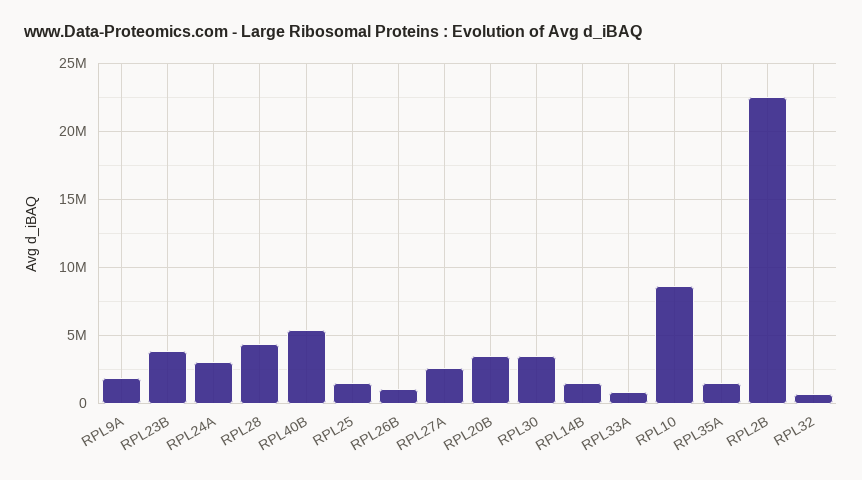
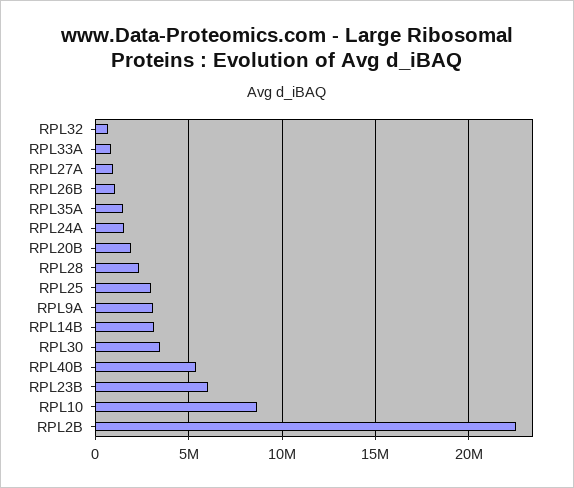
RPL9A: 2000000 -> 3000000
RPL23B: 4000000 -> 6000000
RPL24A: 3000000 -> 1500000
RPL28: 4500000 -> 2500000
RPL25: 1500000 -> 3000000
RPL27A: 2500000 -> 1000000
RPL20B: 3500000 -> 2000000
RPL14B: 1500000 -> 3000000

